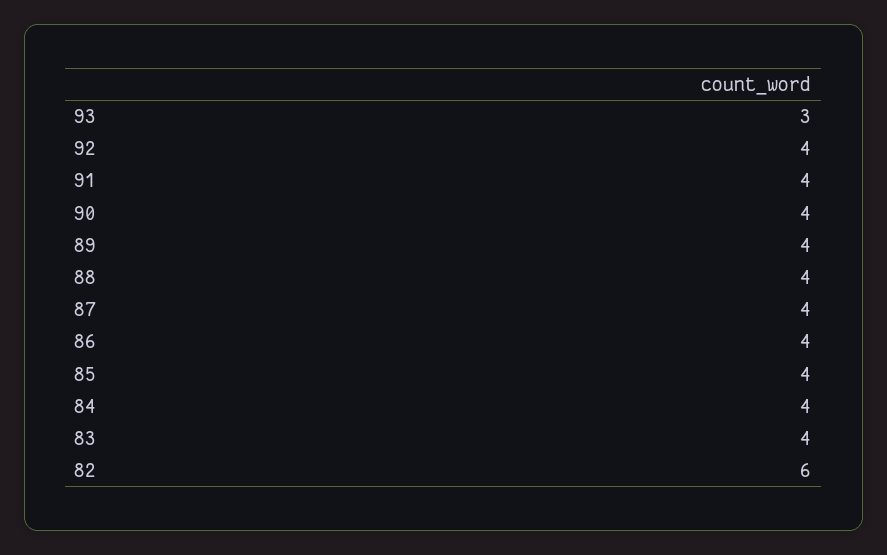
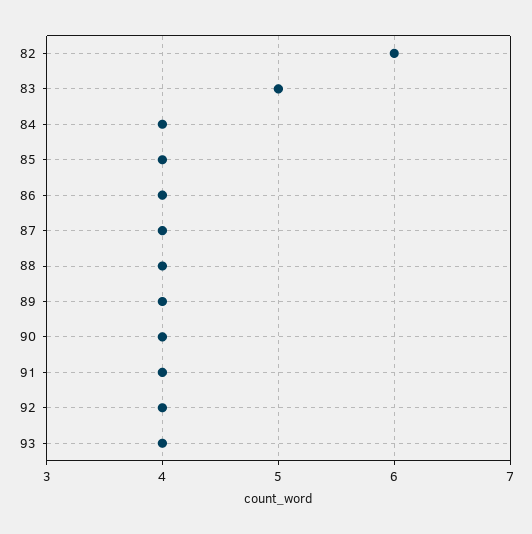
93: 3 -> 4
83: 4 -> 5

